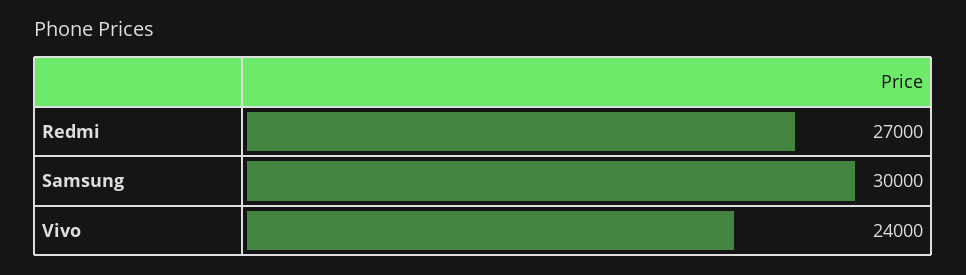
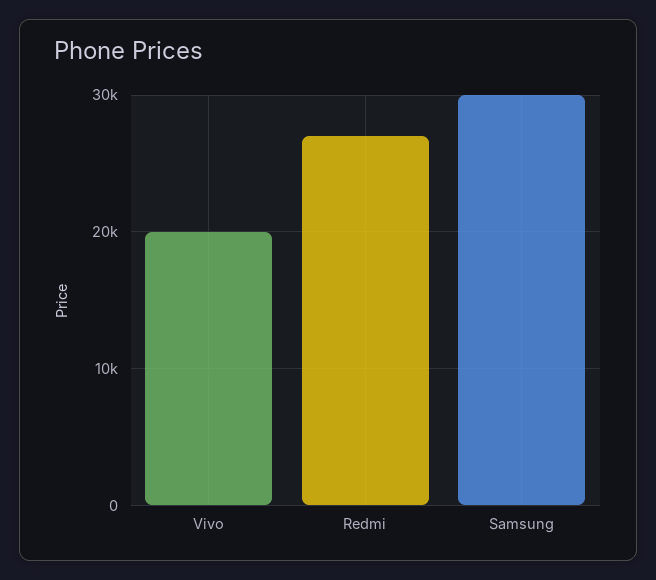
Vivo: 24000 -> 20000

